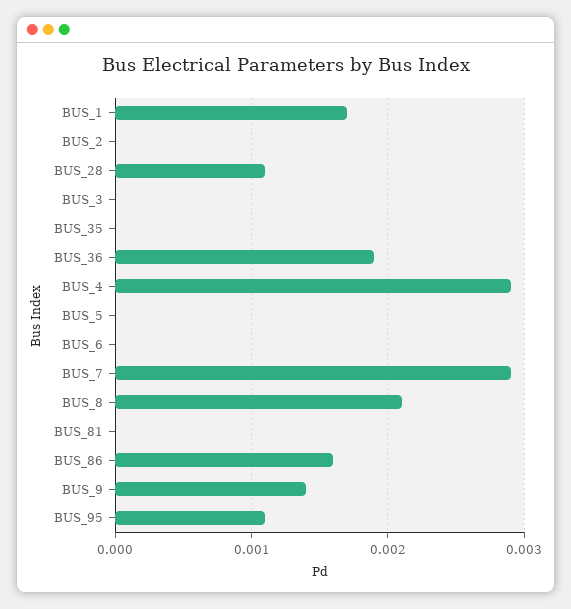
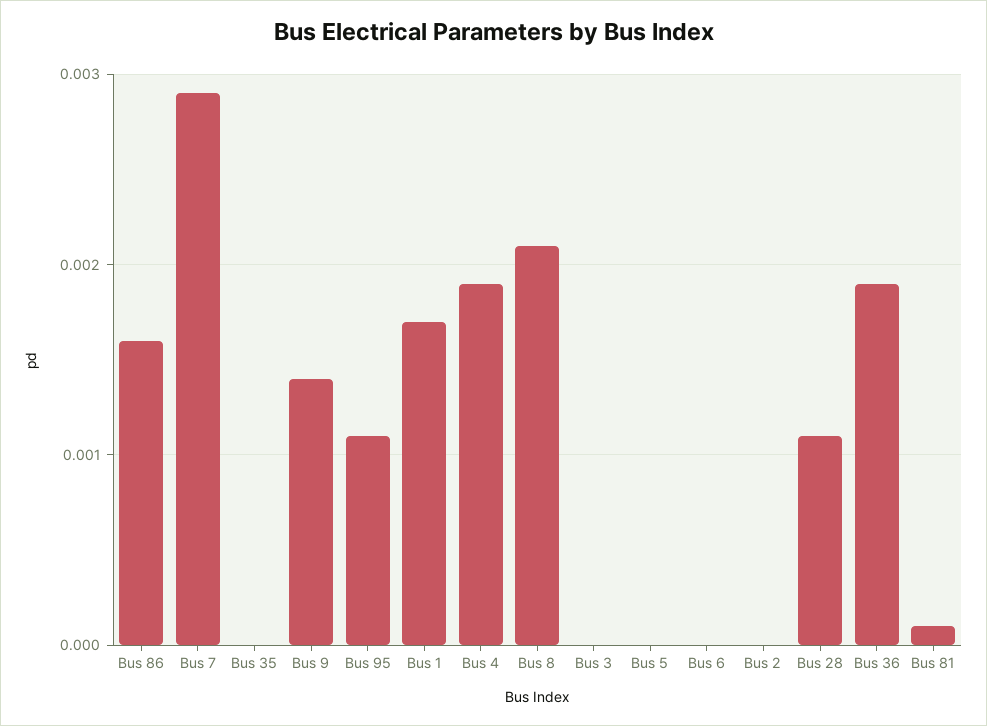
BUS_4: 0.0029 -> 0.0019
BUS_81: 0 -> 0.0001

